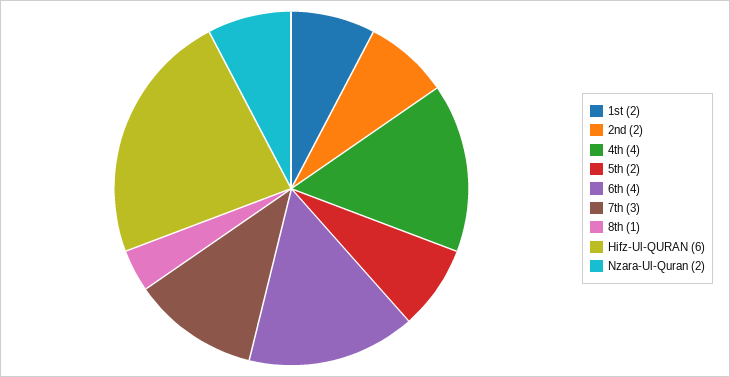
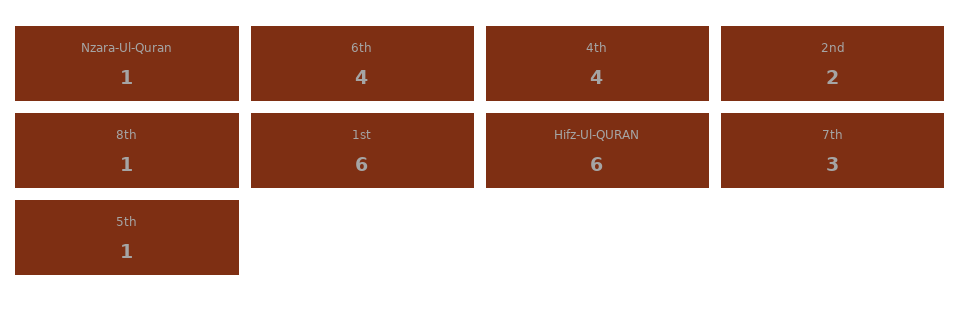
1st: 2 -> 6
5th: 2 -> 1
Nzara-Ul-Quran: 2 -> 1

